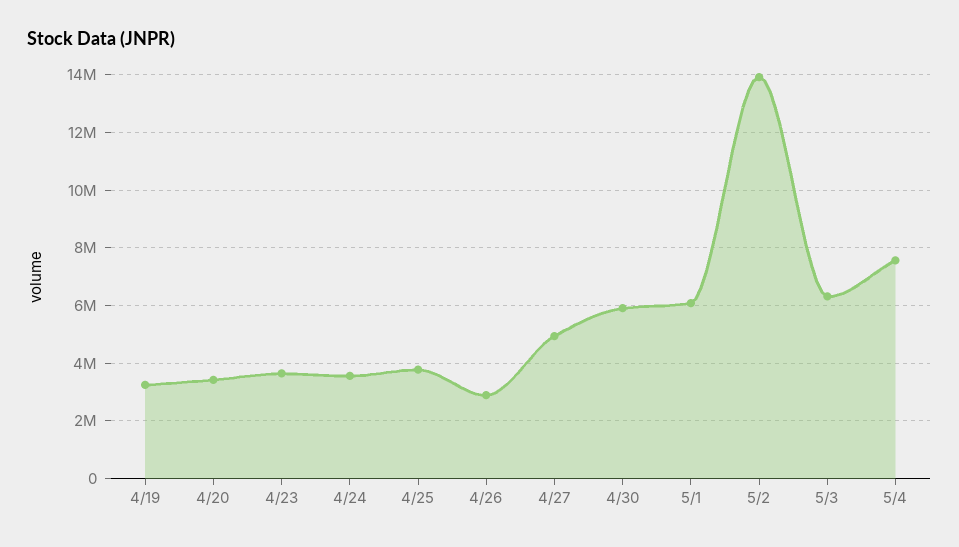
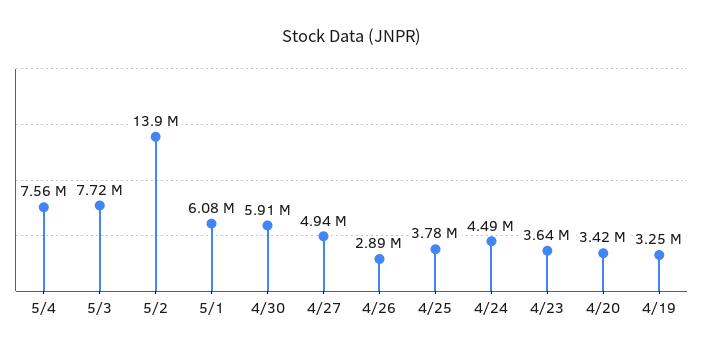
4/24: 3500000 -> 4490000
5/3: 6250000 -> 7720000

